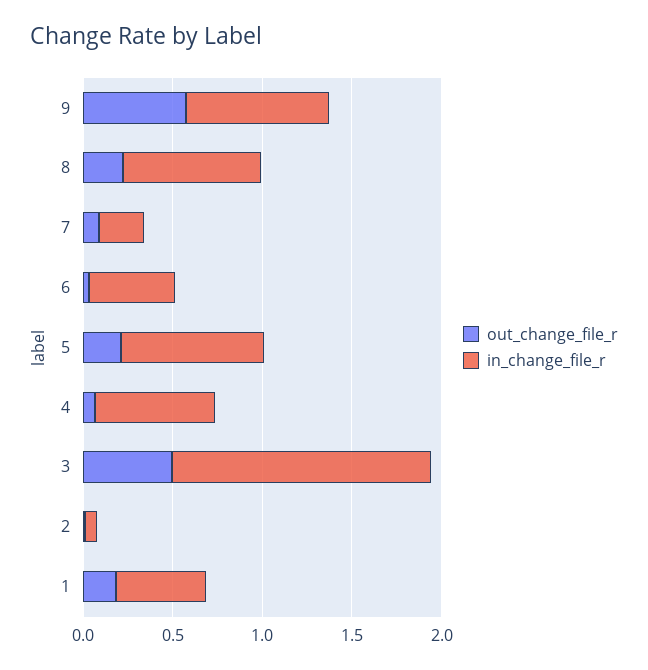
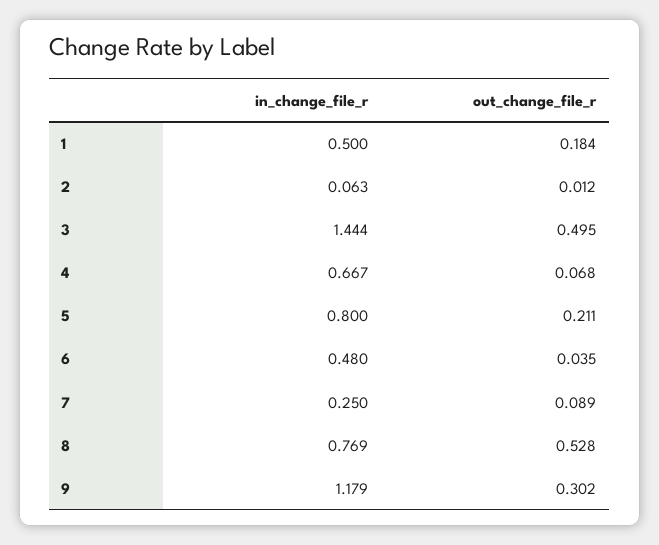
out_change_file_r, 9: 0.6 -> 0.302
in_change_file_r, 9: 0.8 -> 1.179
out_change_file_r, 8: 0.2 -> 0.528

